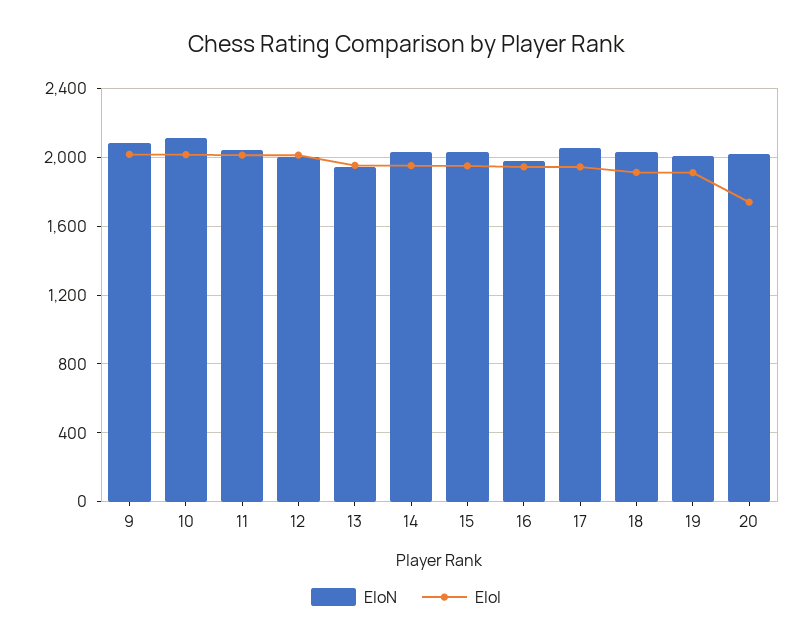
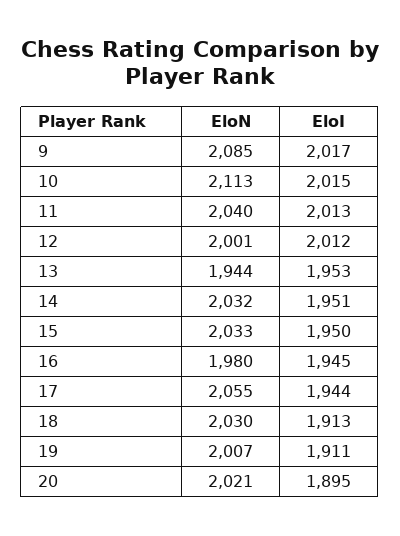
EloI, 20: 1750 -> 1895

